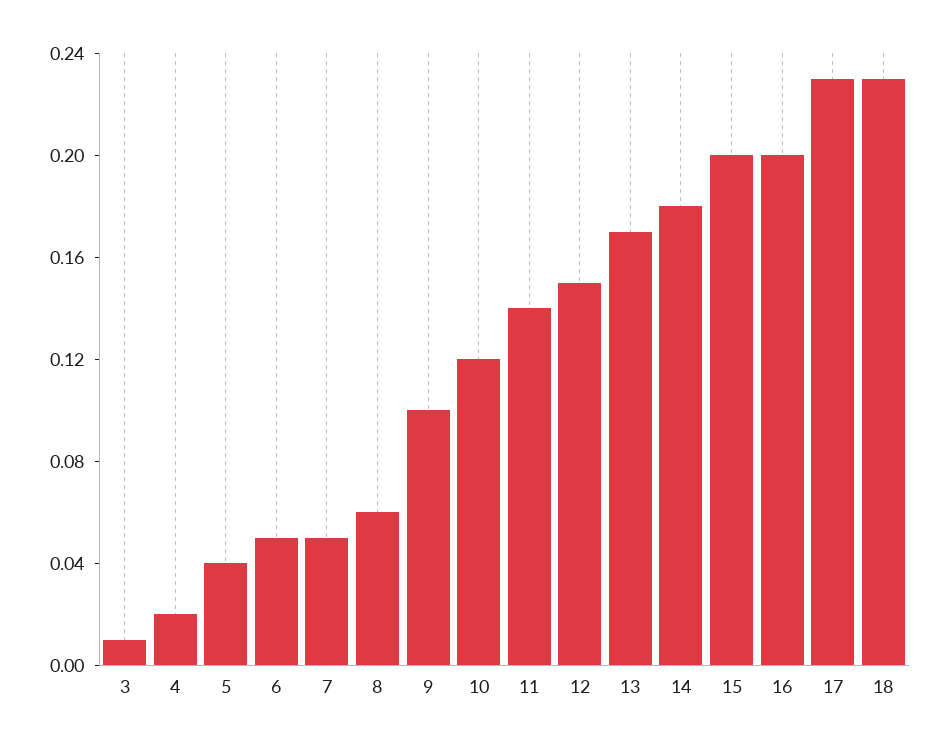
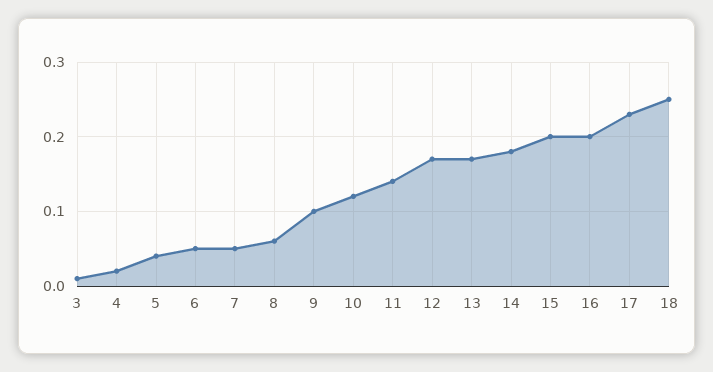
12: 0.15 -> 0.17
18: 0.23 -> 0.25

